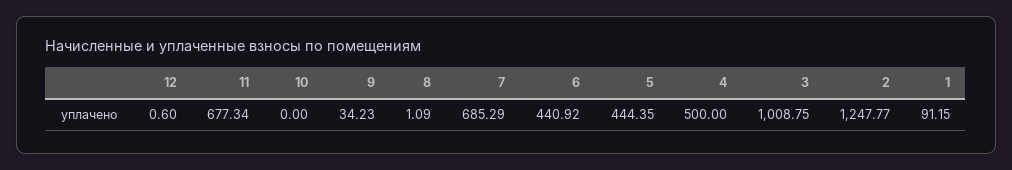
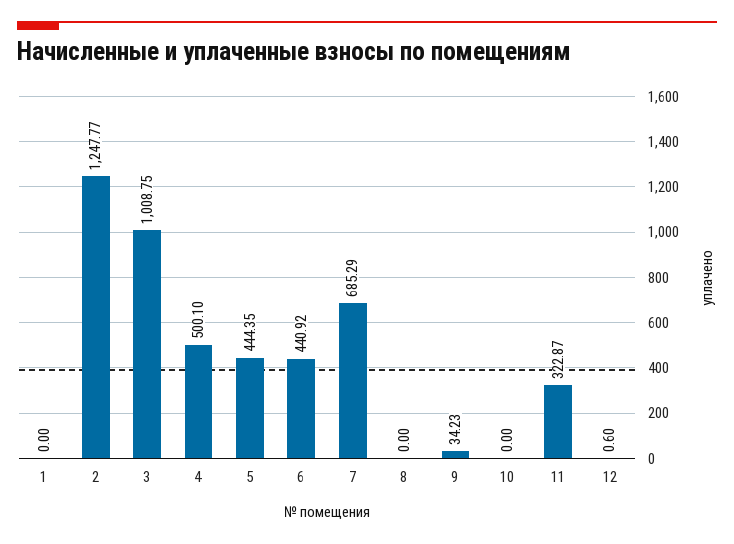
11: 677.34 -> 322.87
8: 1.09 -> 0
4: 500 -> 500.1
1: 91.15 -> 0

